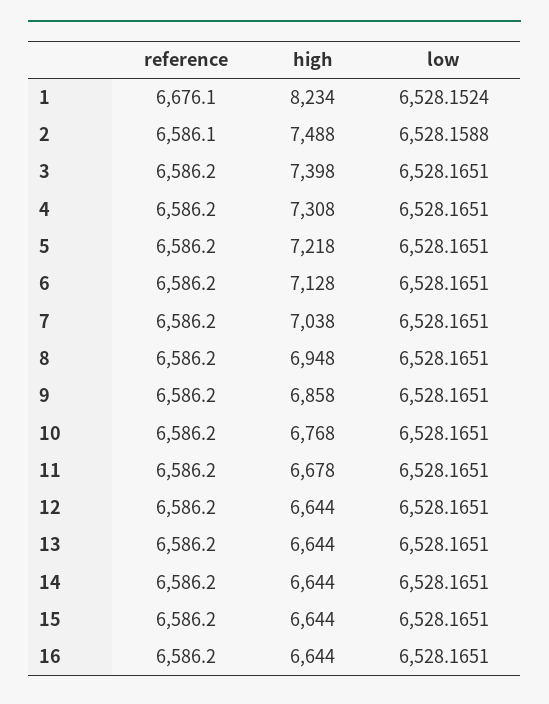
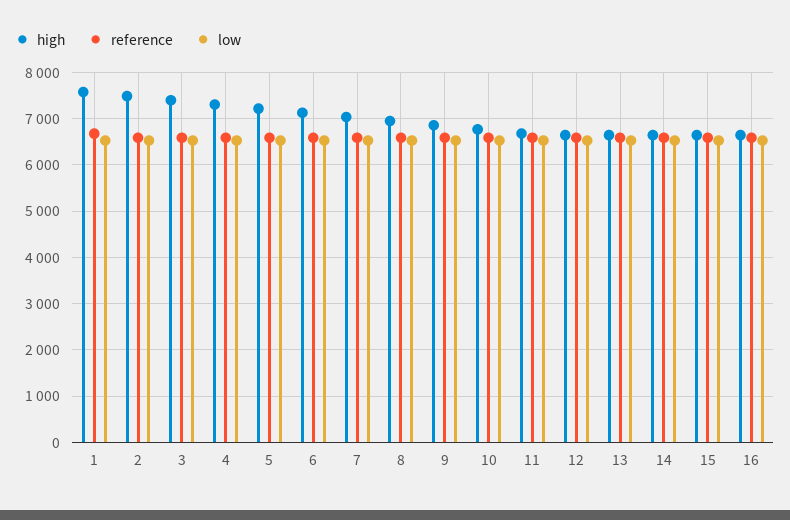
high, 1: 8234 -> 7600

